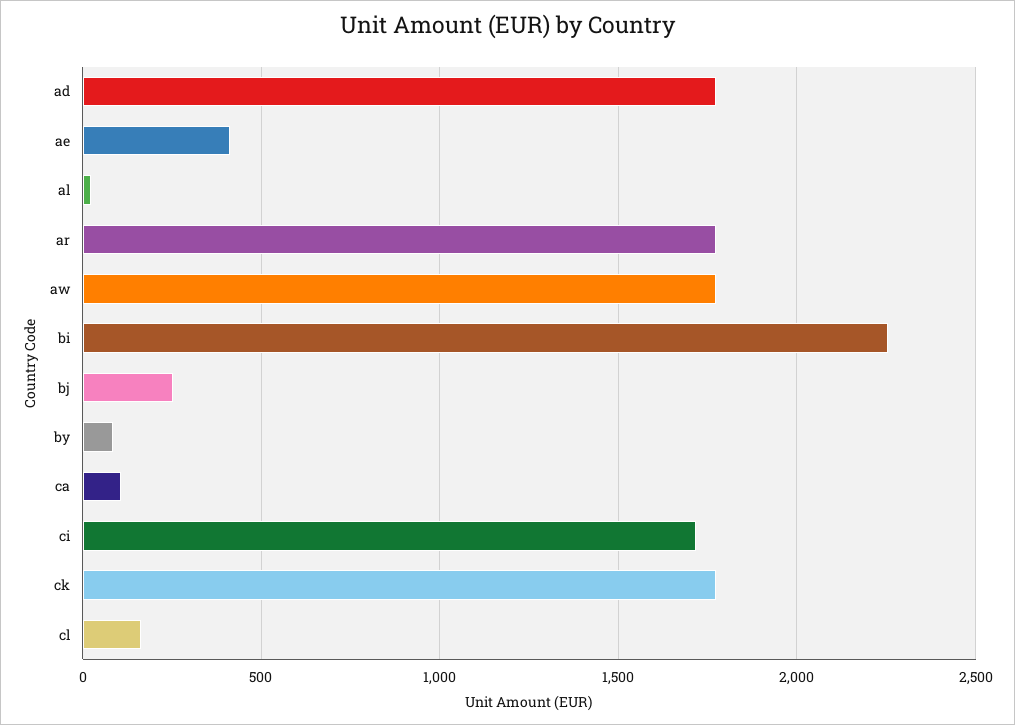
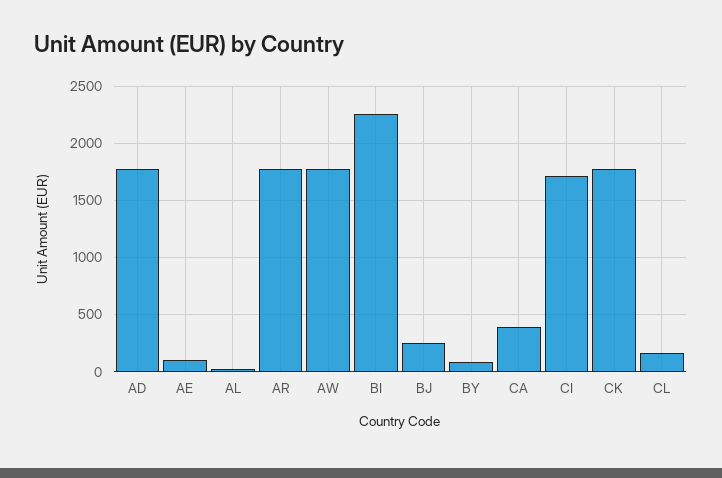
ae: 400 -> 100
ca: 100 -> 400

